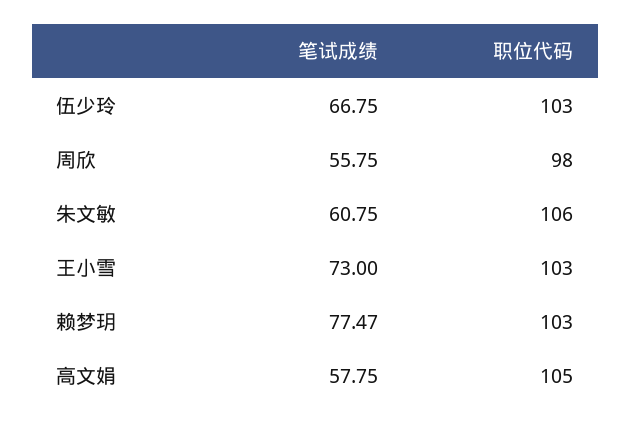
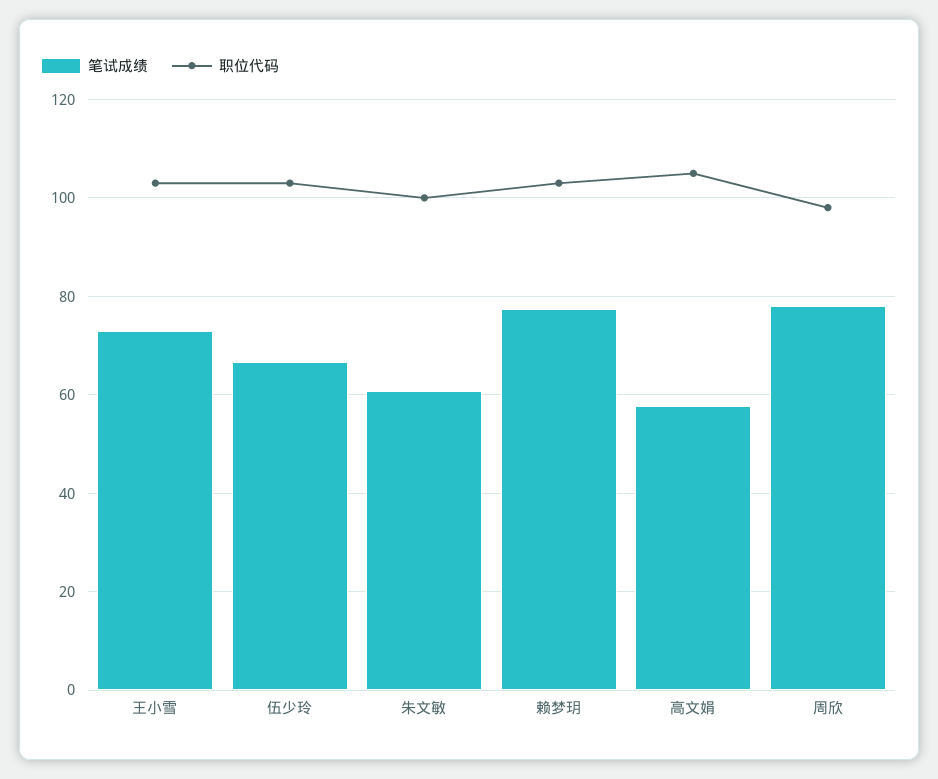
笔试成绩, 周欣: 55.75 -> 78
职位代码, 朱文敏: 106 -> 100

